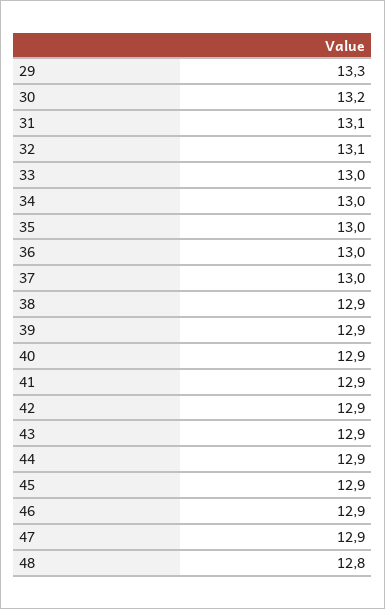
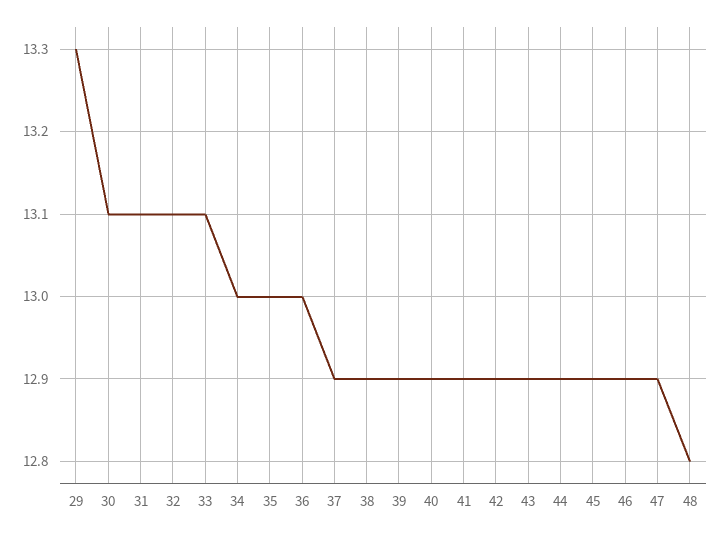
30: 13.2 -> 13.1
33: 13 -> 13.1
37: 13 -> 12.9

